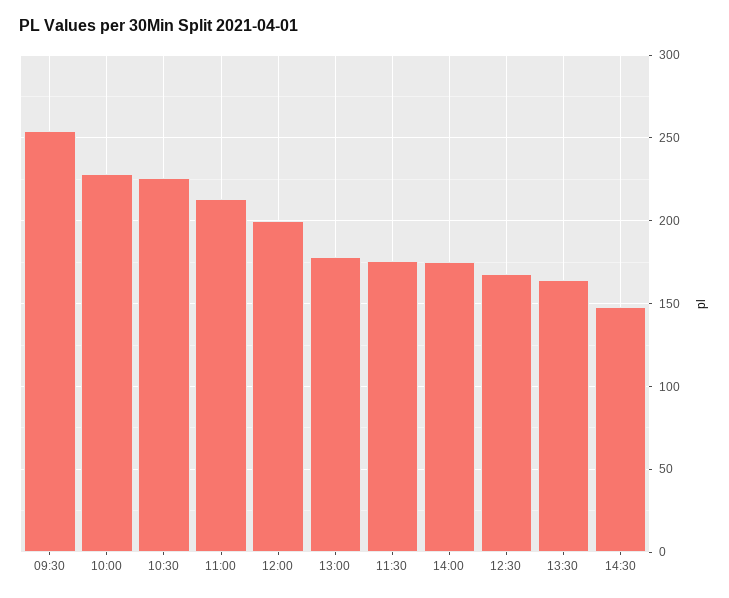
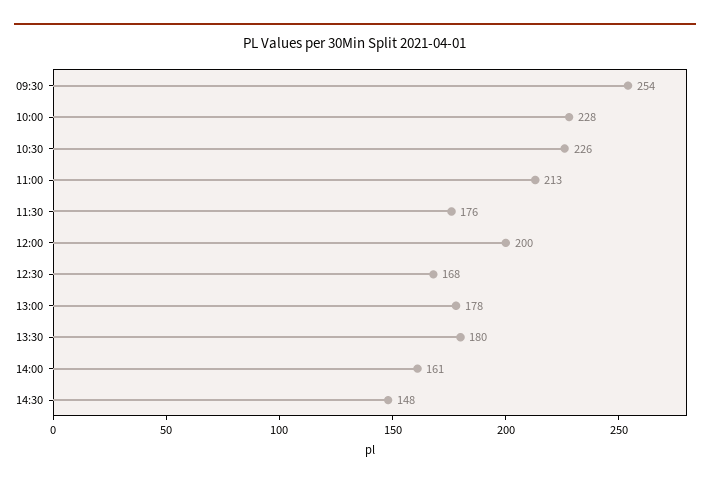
14:00: 175 -> 161
13:30: 165 -> 180

